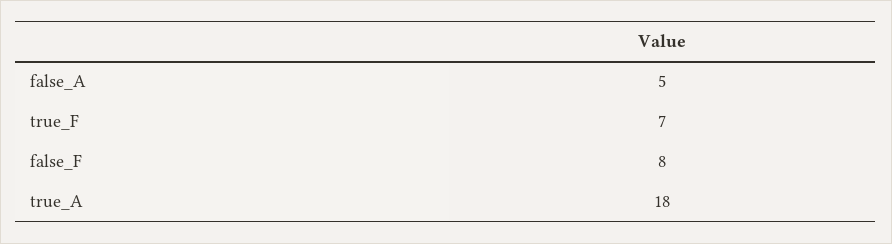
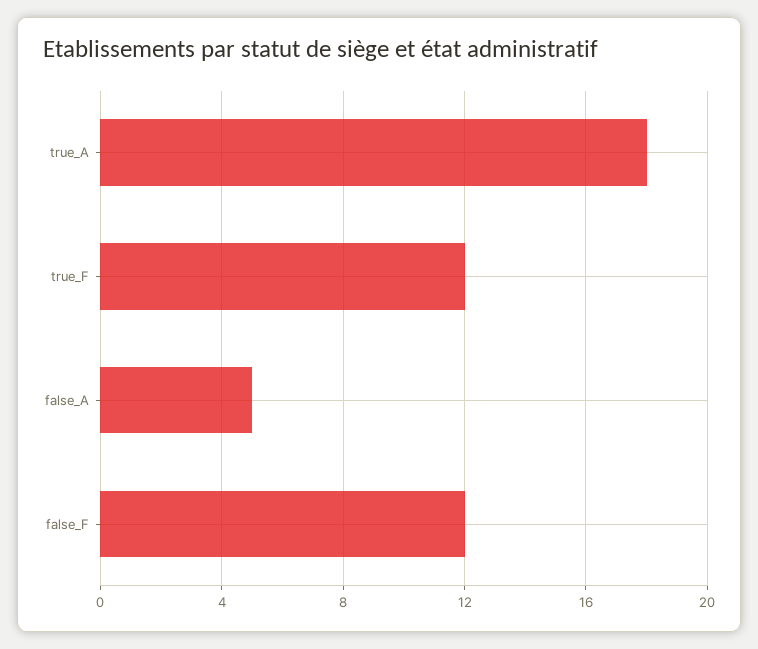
true_F: 7 -> 12
false_F: 8 -> 12

